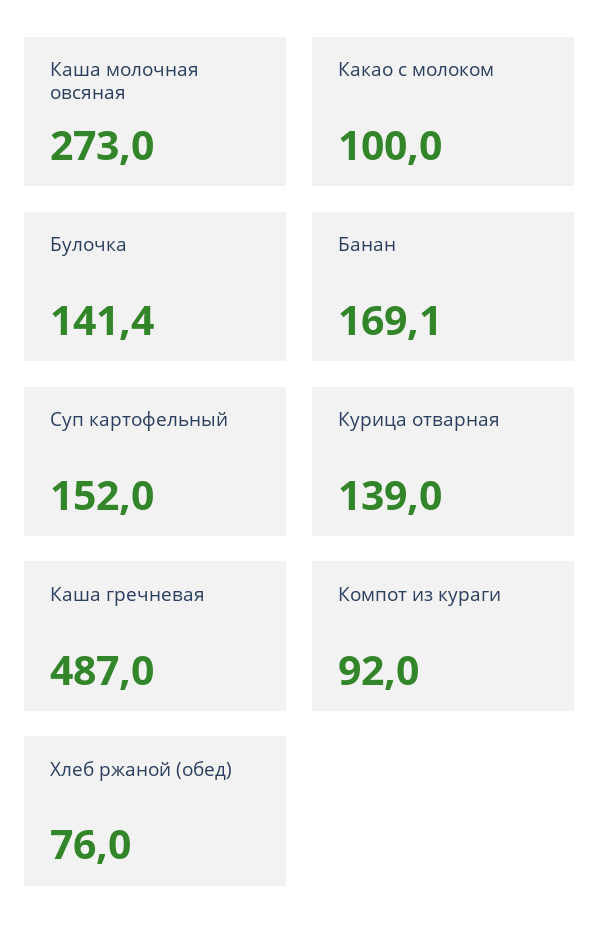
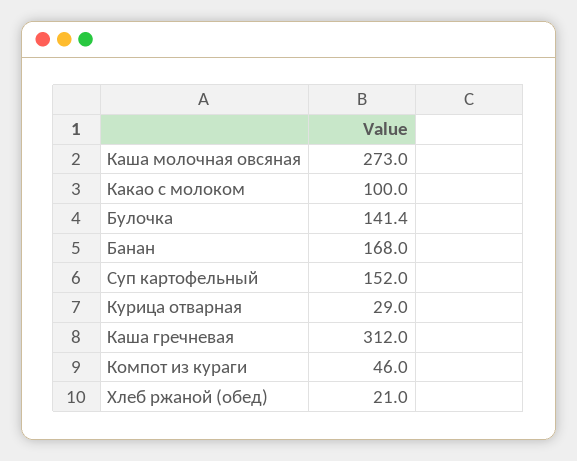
Банан: 169.1 -> 168
Курица отварная: 139 -> 29
Каша гречневая: 487 -> 312
Компот из кураги: 92 -> 46
Хлеб ржаной (обед): 76 -> 21

